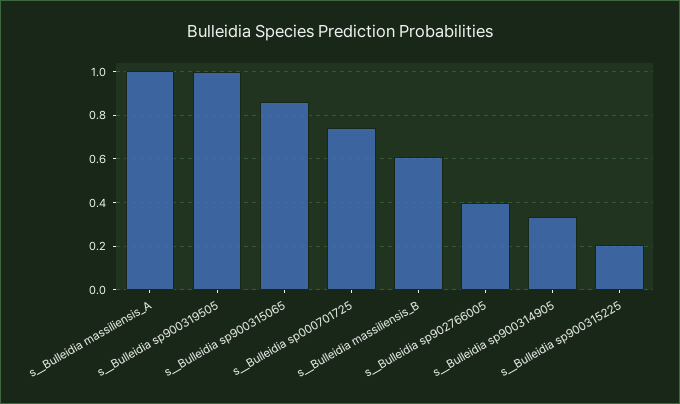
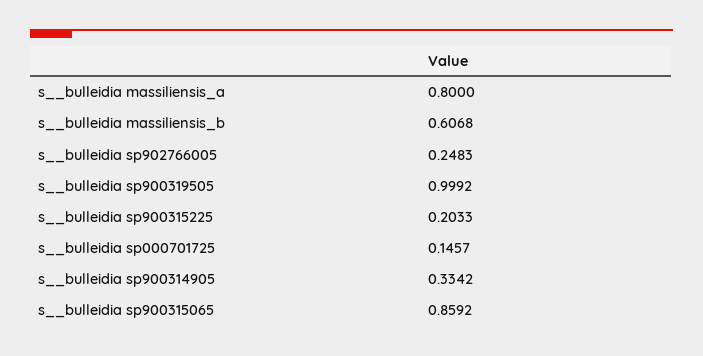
s__Bulleidia massiliensis_A: 1 -> 0.8
s__Bulleidia sp000701725: 0.75 -> 0.1457
s__Bulleidia sp902766005: 0.4 -> 0.2483

